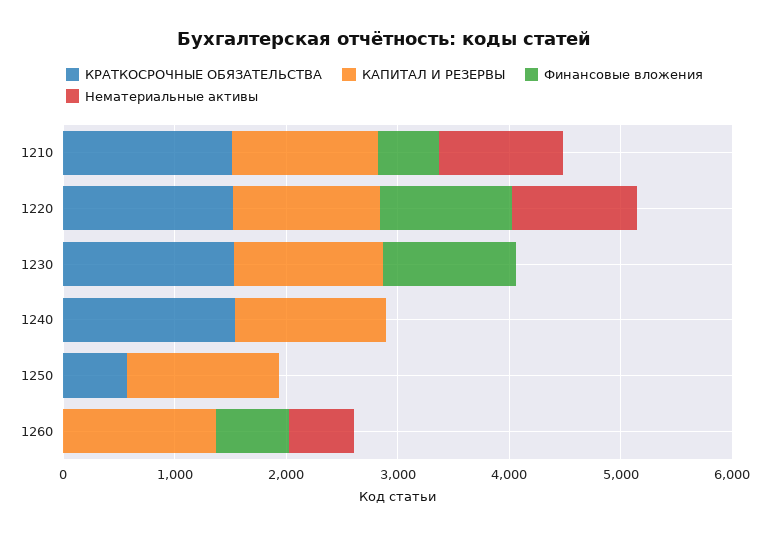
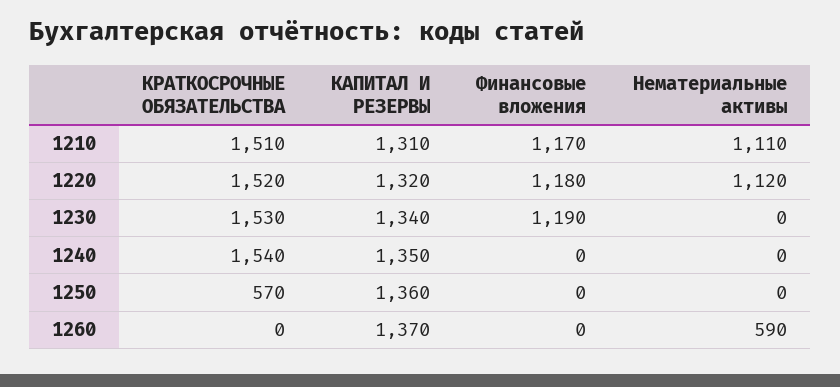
Финансовые вложения, 1210: 600 -> 1170
Финансовые вложения, 1260: 600 -> 0

